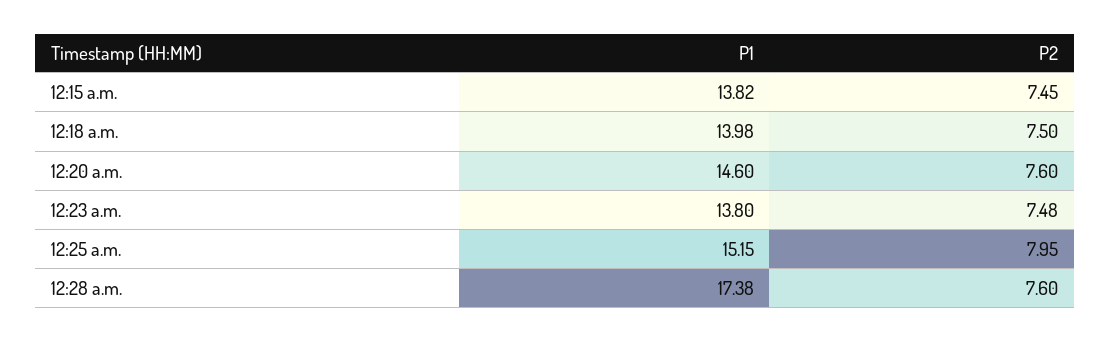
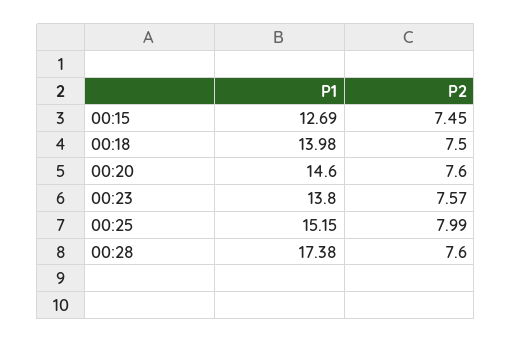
P1, 12:15 a.m.: 13.82 -> 12.69
P2, 12:23 a.m.: 7.48 -> 7.57
P2, 12:25 a.m.: 7.95 -> 7.99

